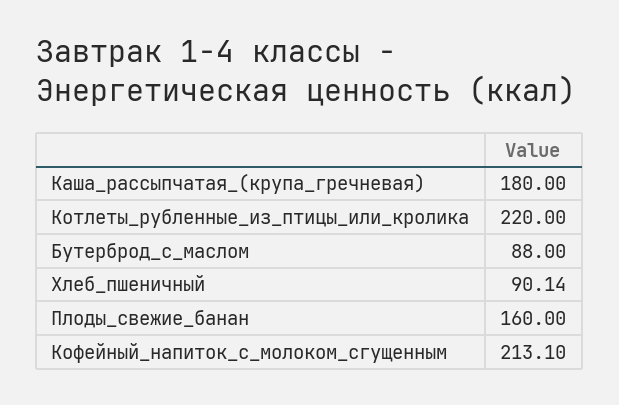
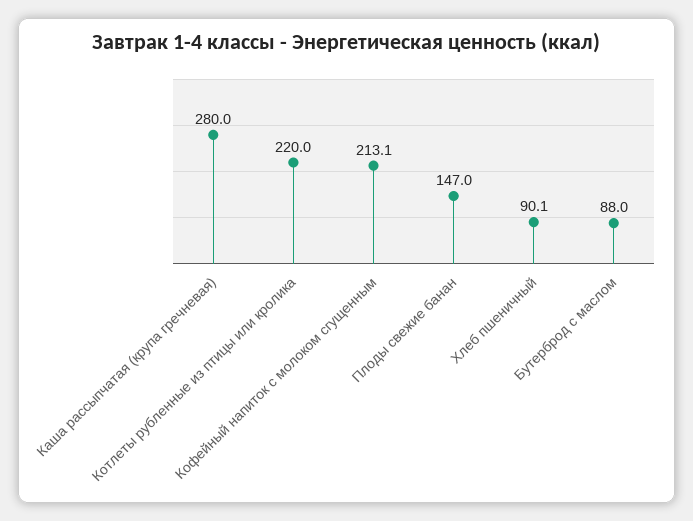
Каша_рассыпчатая_(крупа_гречневая): 180 -> 280
Плоды_свежие_банан: 160 -> 147

